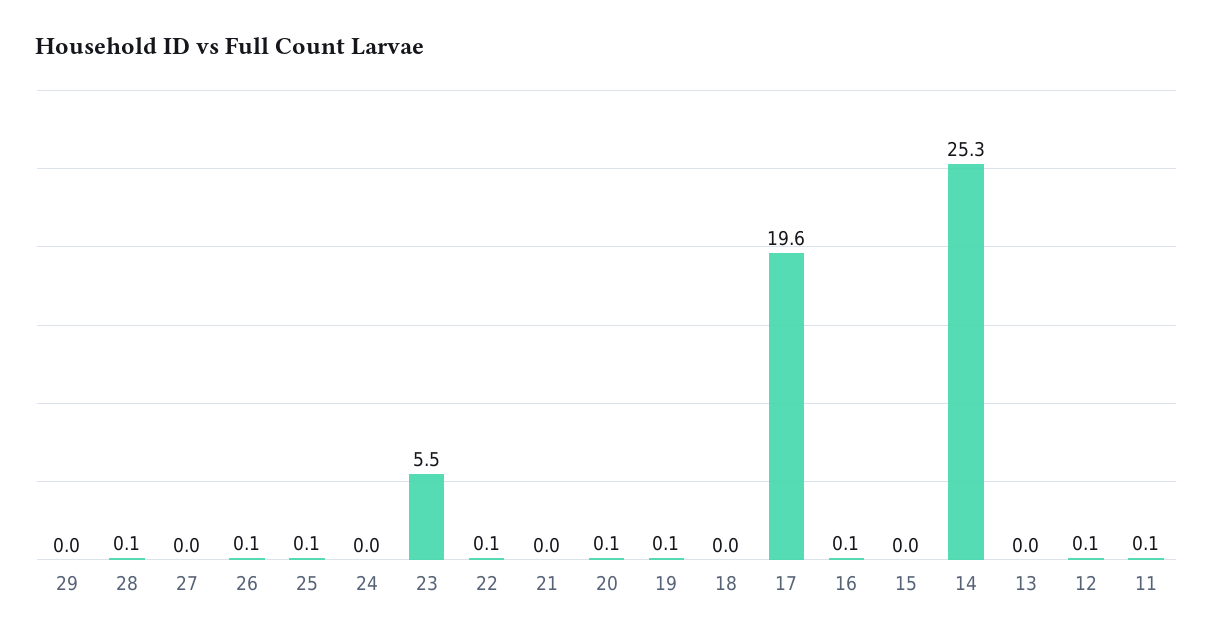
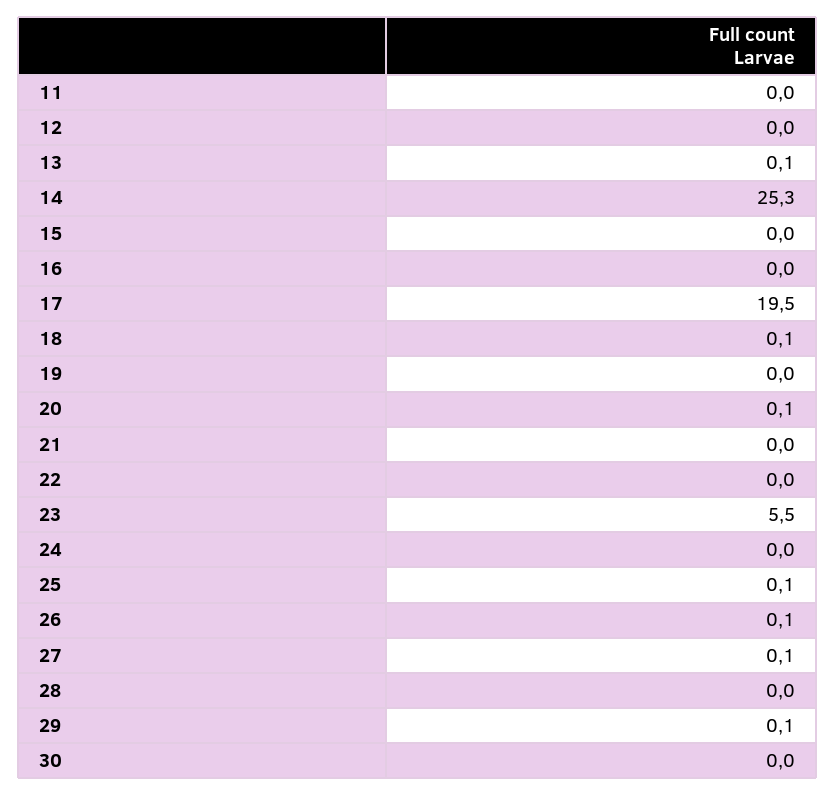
29: 0 -> 0.1
28: 0.1 -> 0
27: 0 -> 0.1
22: 0.1 -> 0
19: 0.1 -> 0
18: 0 -> 0.1
17: 19.6 -> 19.5
16: 0.1 -> 0
13: 0 -> 0.1
12: 0.1 -> 0
11: 0.1 -> 0
30: none -> 0

